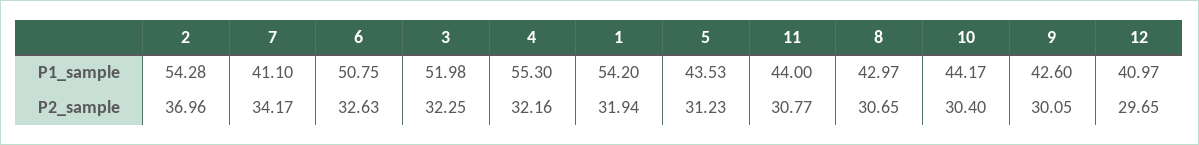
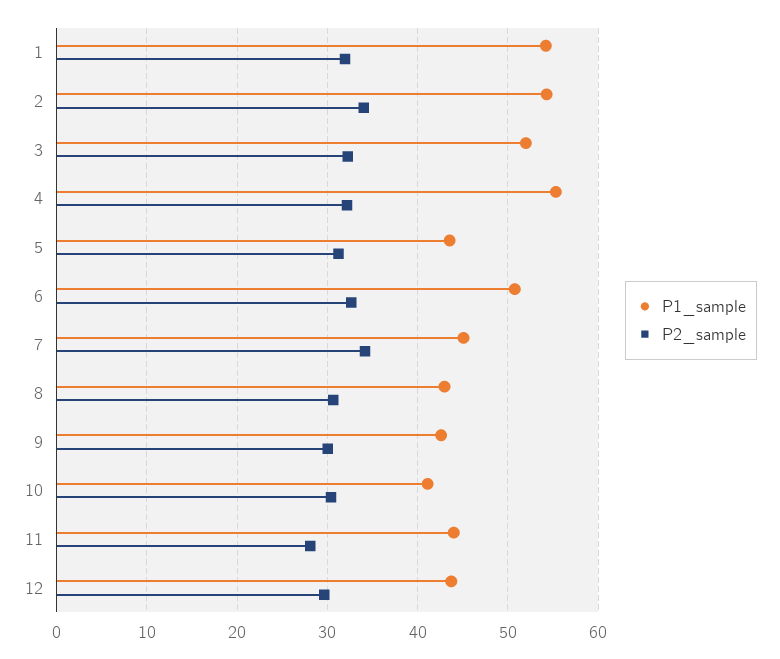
P1_sample, 7: 41.1 -> 45
P1_sample, 10: 44.17 -> 41
P1_sample, 12: 40.97 -> 44
P2_sample, 2: 36.96 -> 34
P2_sample, 11: 30.77 -> 28

